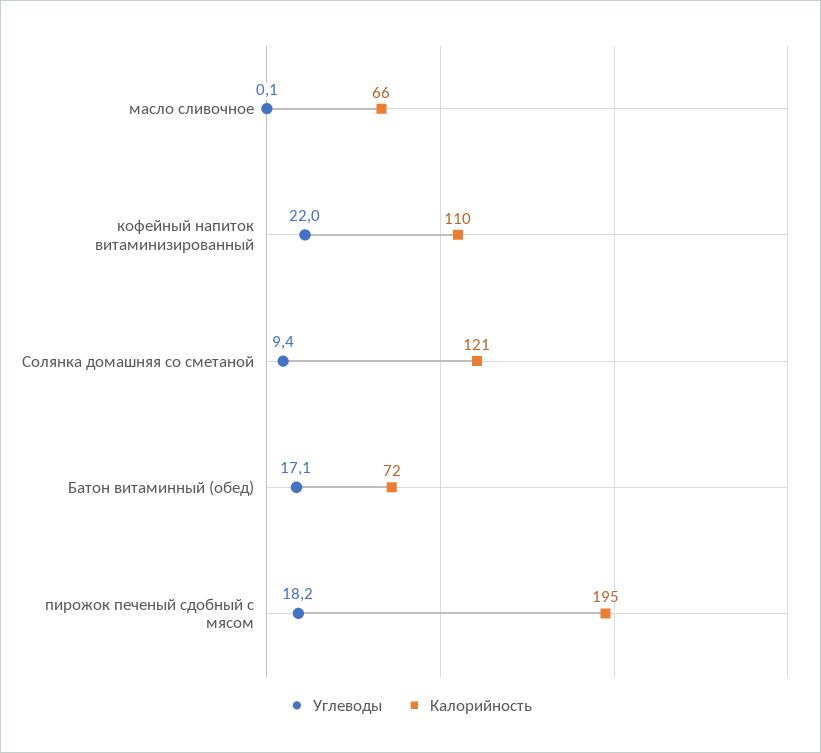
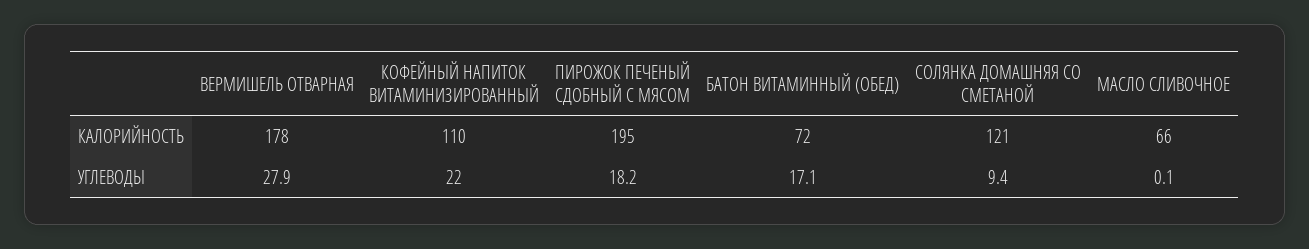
Калорийность, ВЕРМИШЕЛЬ ОТВАРНАЯ: none -> 178
Углеводы, ВЕРМИШЕЛЬ ОТВАРНАЯ: none -> 27.9

